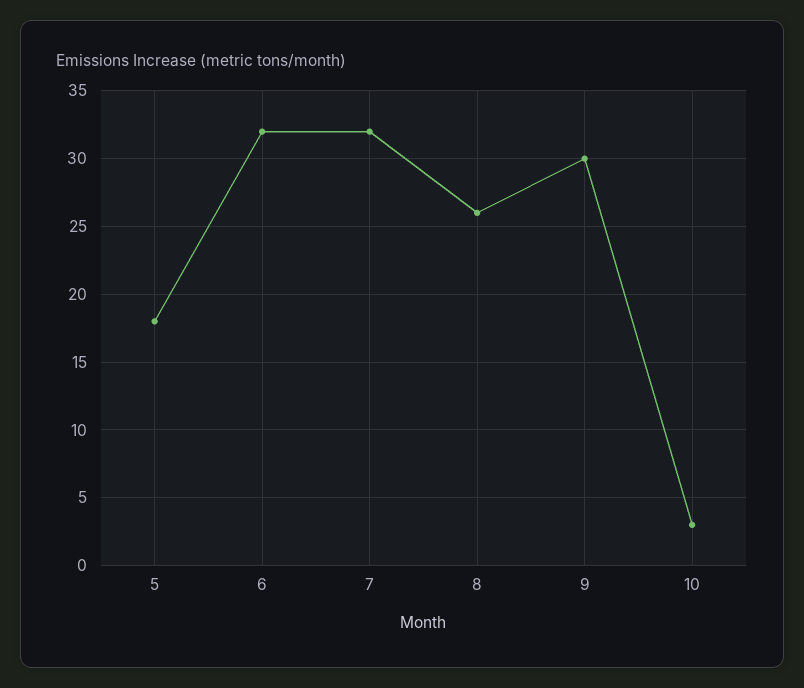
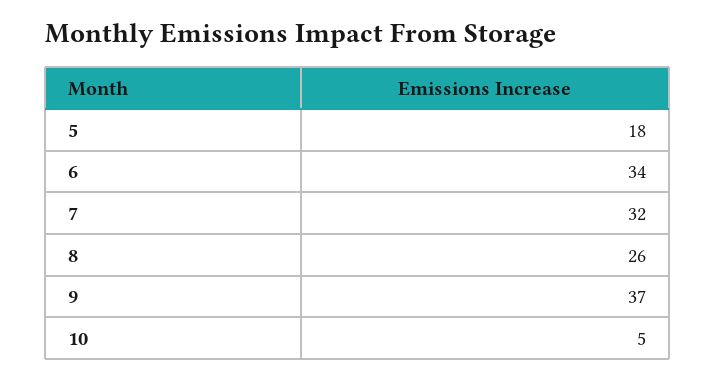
6: 32 -> 34
9: 30 -> 37
10: 3 -> 5

